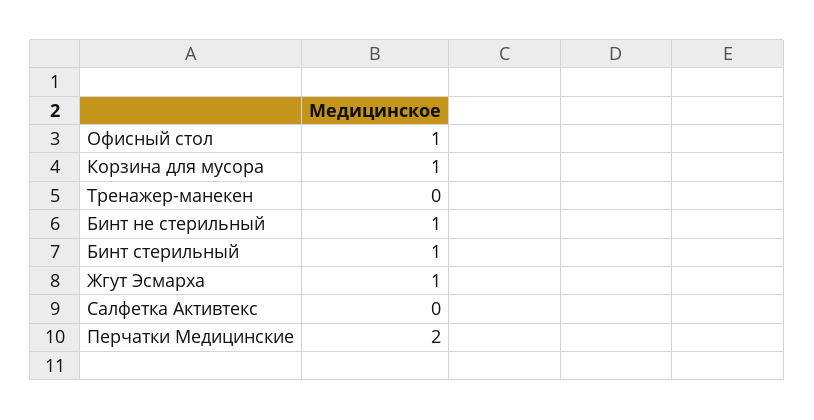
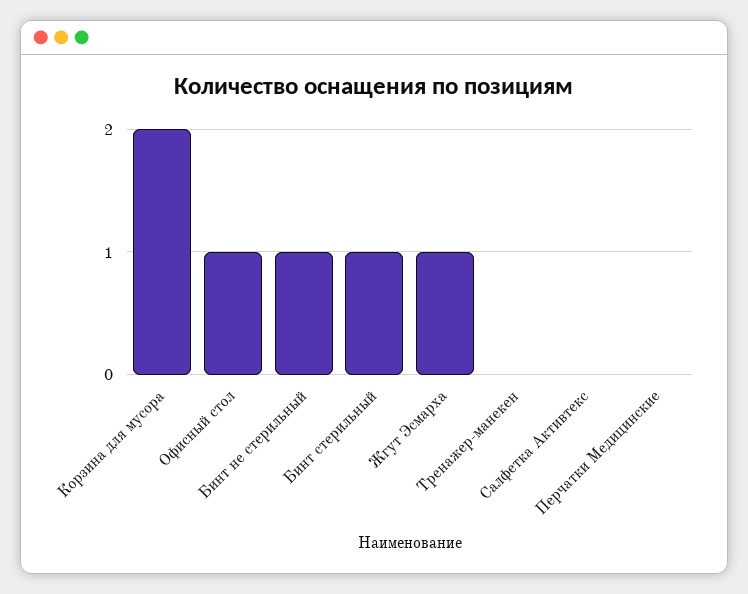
Корзина для мусора: 1 -> 2
Перчатки Медицинские: 2 -> 0

